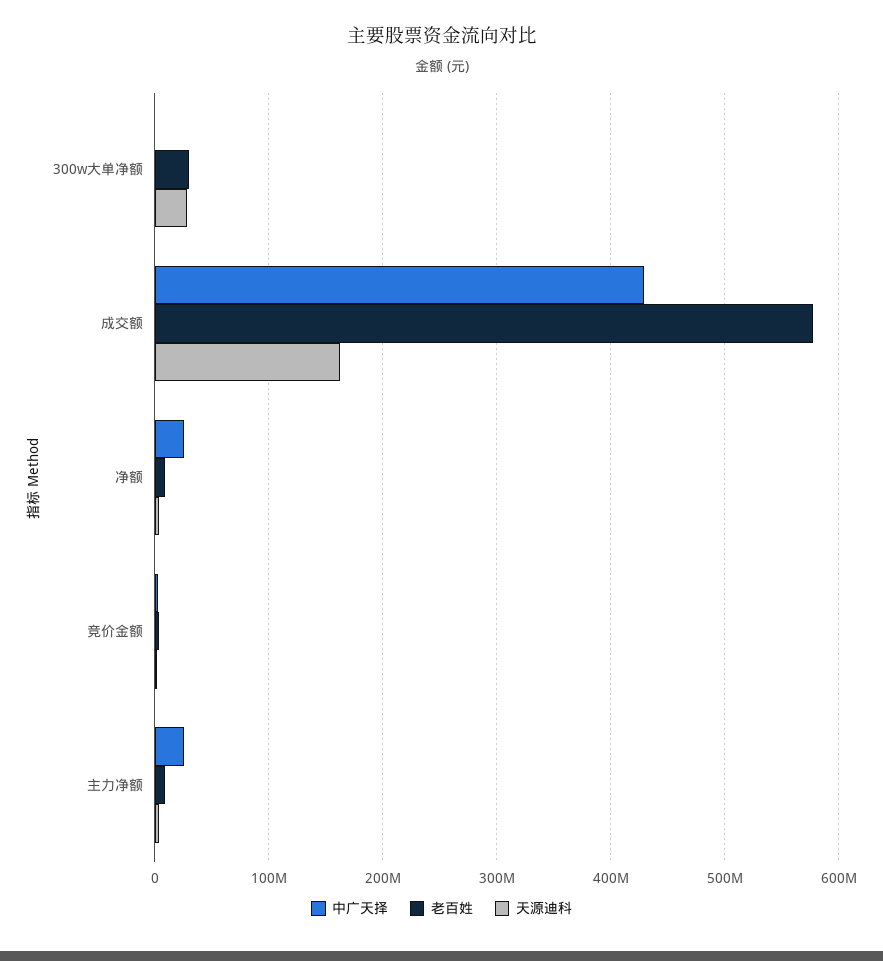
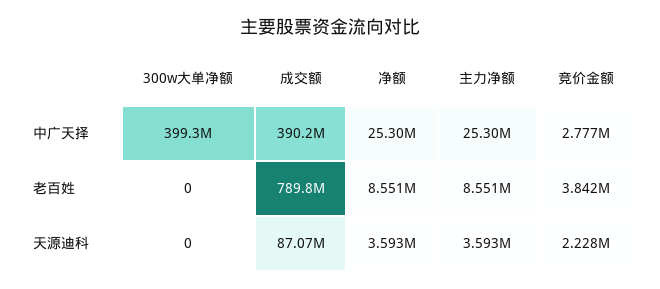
中广天择, 300w大单净额: 0 -> 399300000
老百姓, 300w大单净额: 30000000 -> 0
天源迪科, 300w大单净额: 30000000 -> 0
中广天择, 成交额: 430000000 -> 390200000
老百姓, 成交额: 580000000 -> 789800000
天源迪科, 成交额: 160000000 -> 87070000

